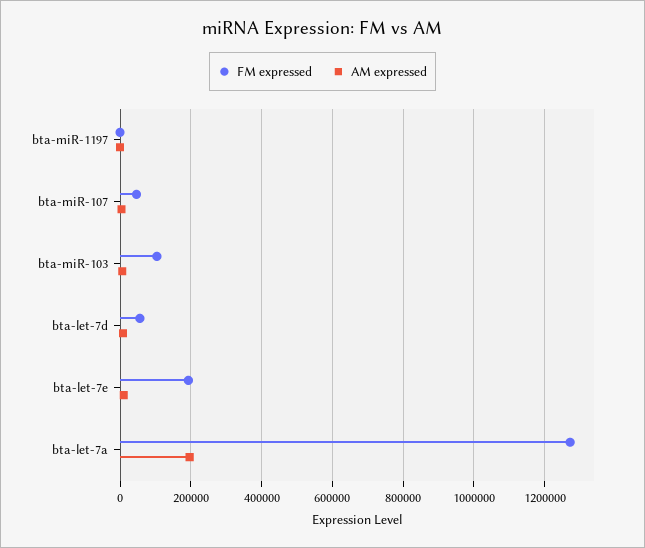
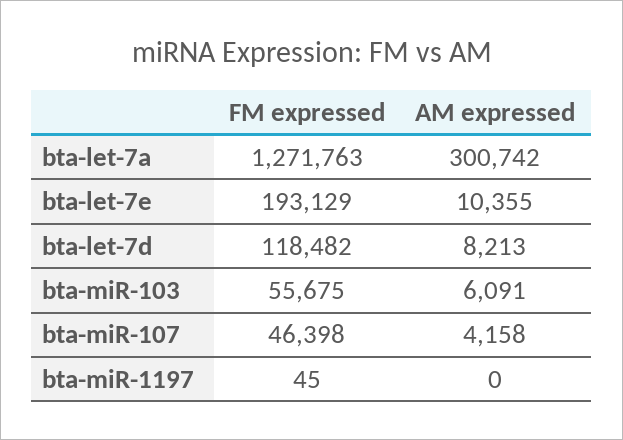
FM expressed, bta-miR-103: 100000 -> 55675
FM expressed, bta-let-7d: 60000 -> 118482
AM expressed, bta-let-7a: 200000 -> 300742

